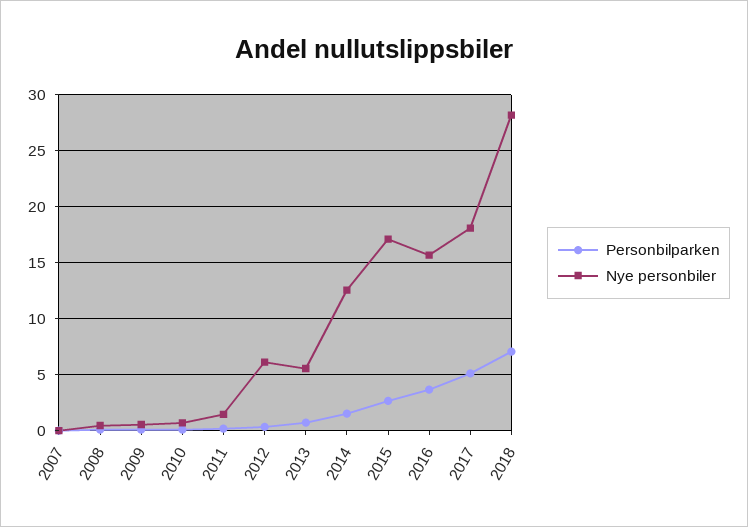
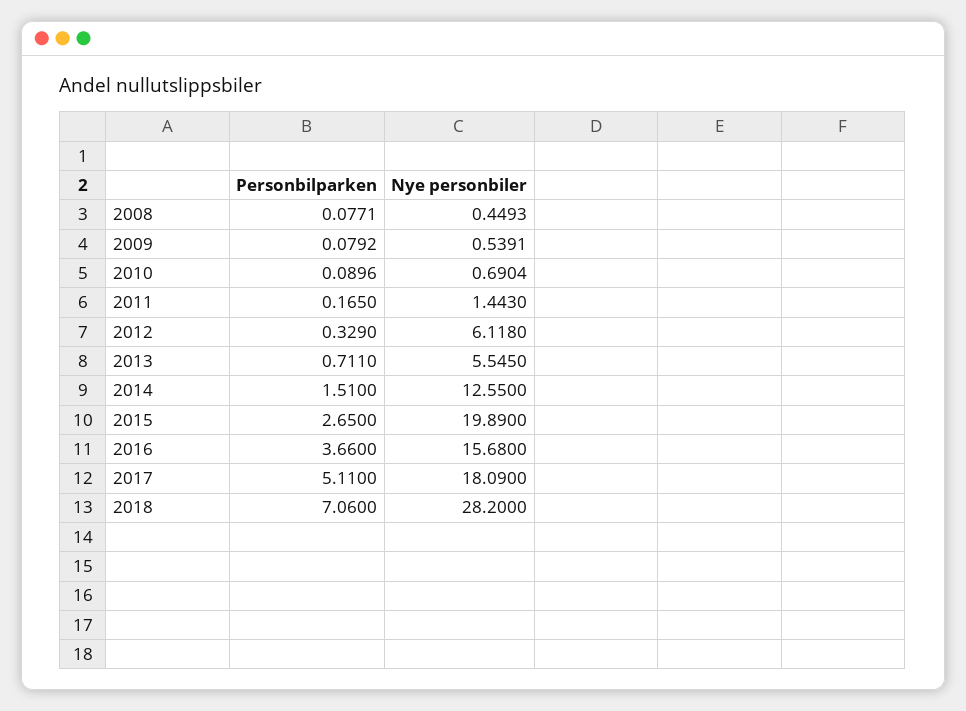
Personbilparken, 2007: 0 -> none
Nye personbiler, 2007: 0 -> none
Nye personbiler, 2015: 17 -> 19.89

